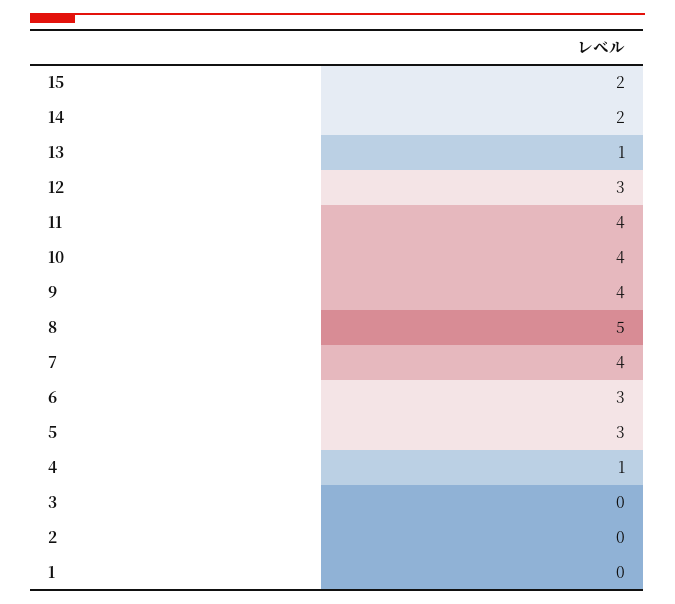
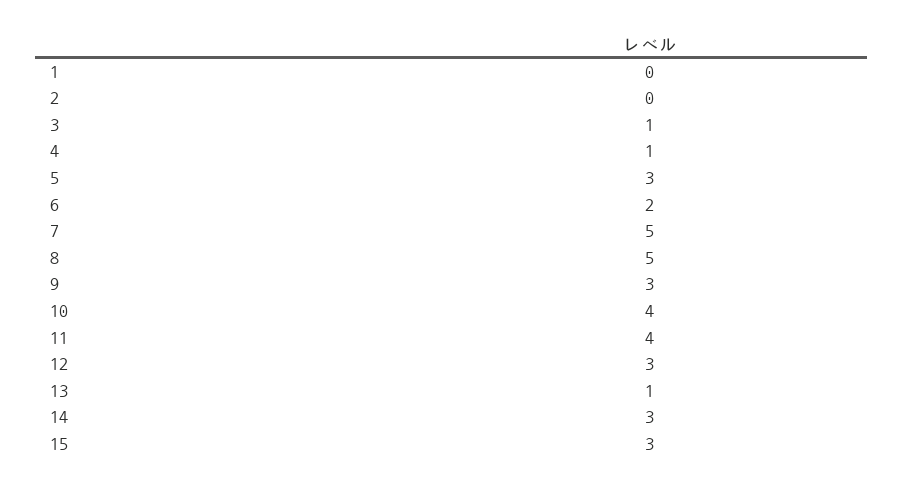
15: 2 -> 3
14: 2 -> 3
9: 4 -> 3
7: 4 -> 5
6: 3 -> 2
3: 0 -> 1

